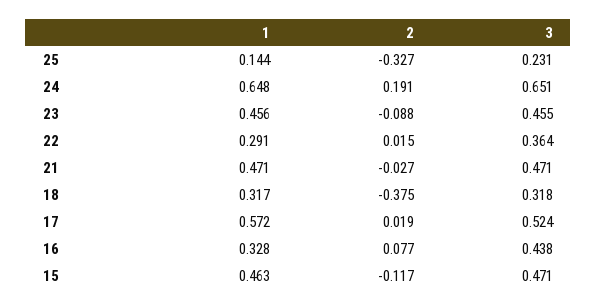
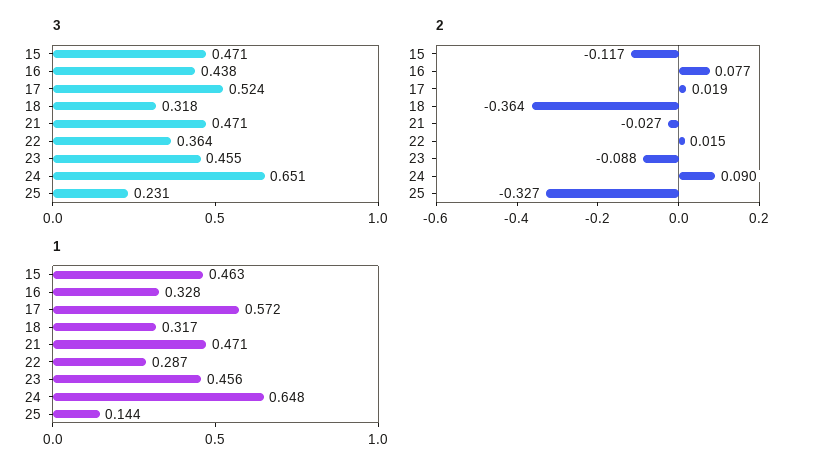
2, 24: 0.191 -> 0.09
1, 22: 0.291 -> 0.287
2, 18: -0.375 -> -0.364

